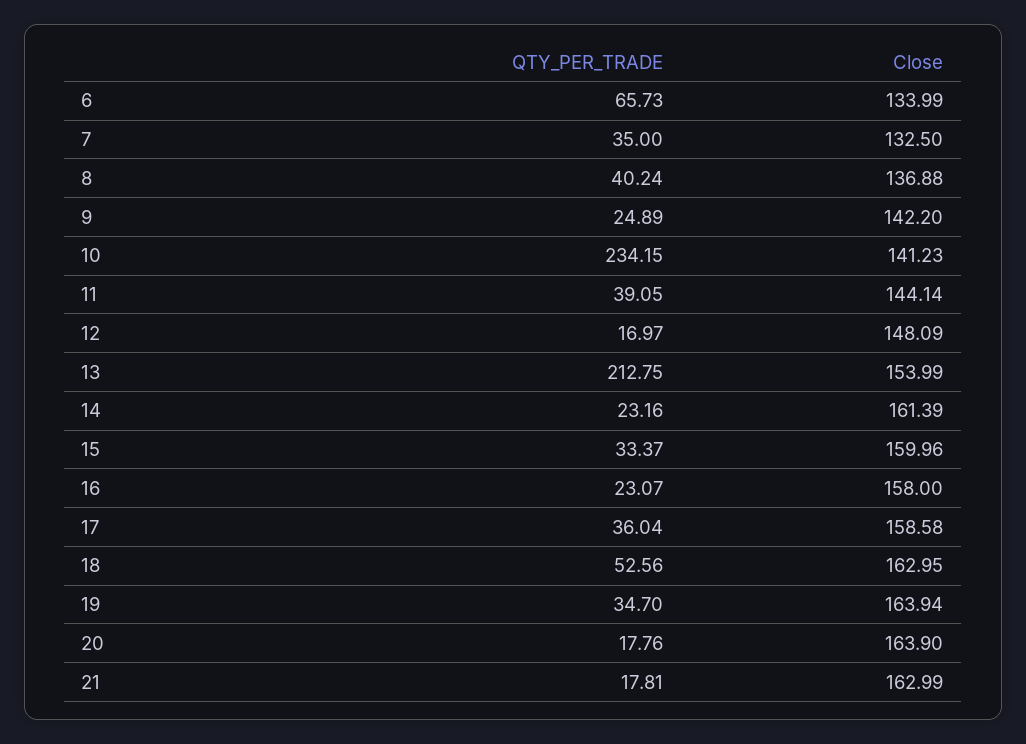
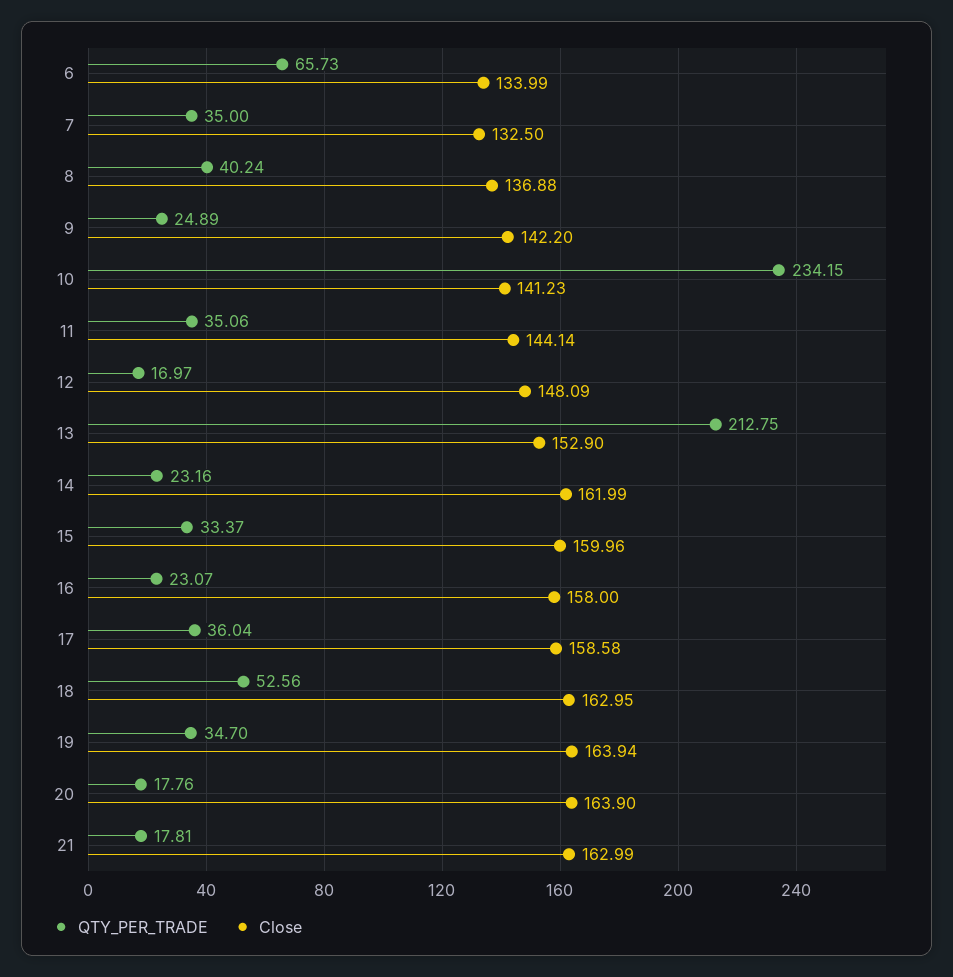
QTY_PER_TRADE, 11: 39.05 -> 35.06
Close, 13: 153.99 -> 152.9
Close, 14: 161.39 -> 161.99

